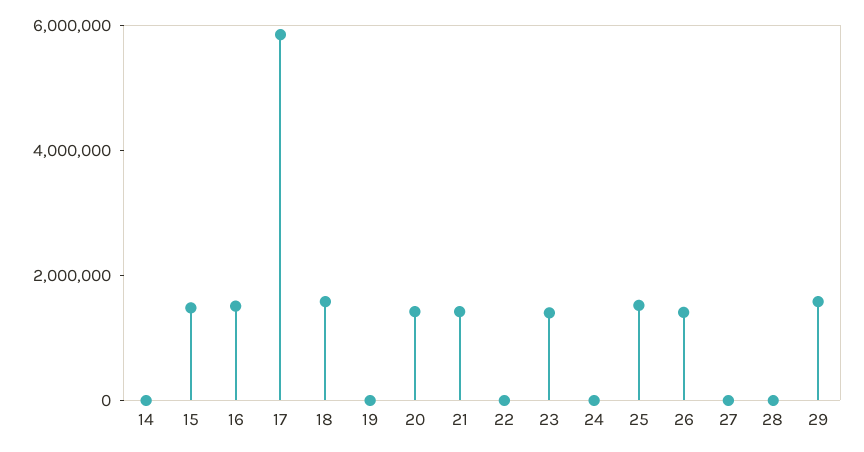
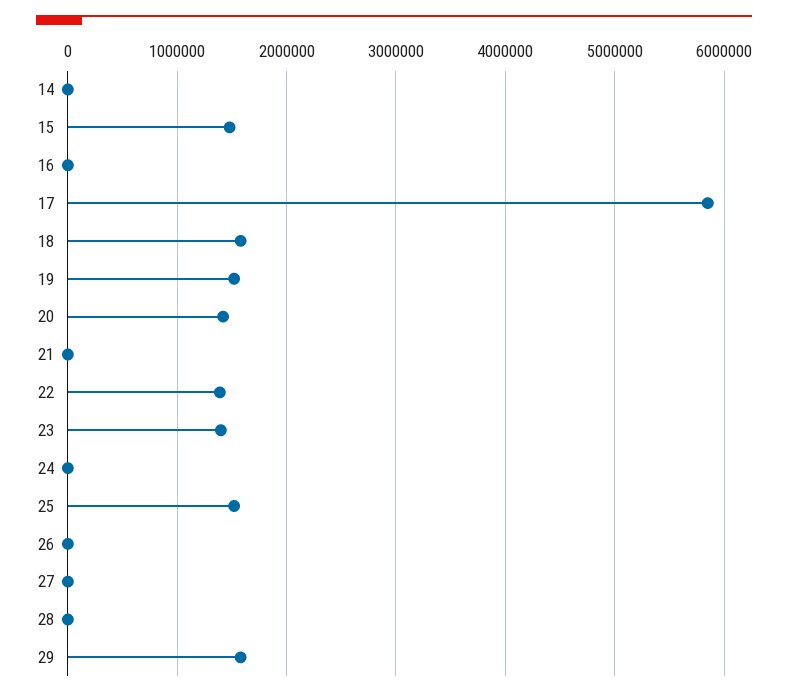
16: 1500000 -> 0
19: 0 -> 1500000
21: 1500000 -> 0
22: 0 -> 1400000
26: 1500000 -> 0

